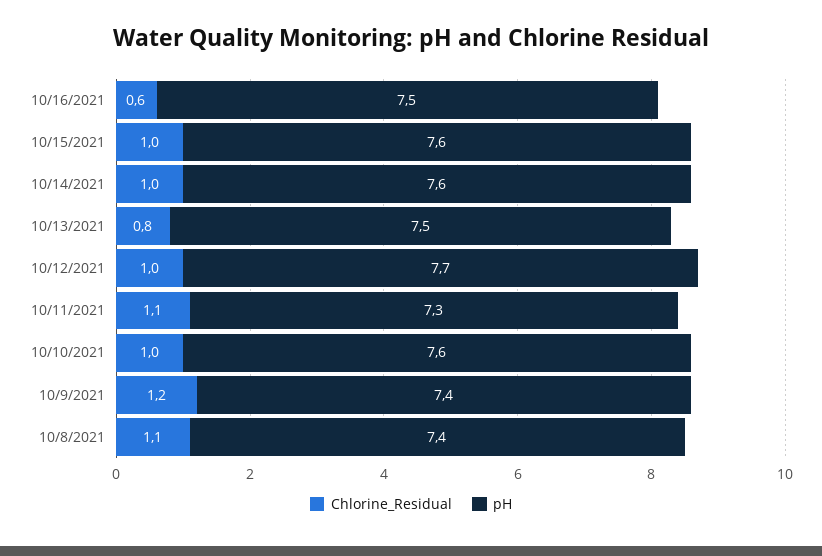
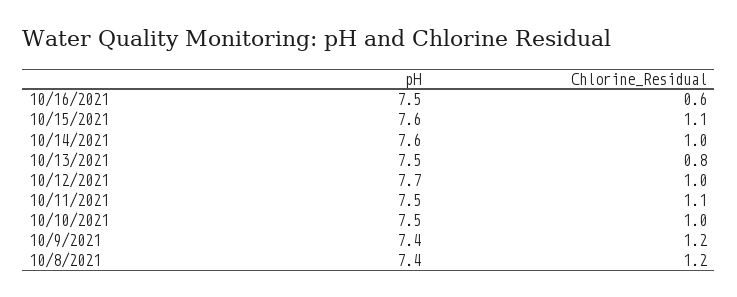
Chlorine_Residual, 10/15/2021: 1 -> 1.1
pH, 10/11/2021: 7.3 -> 7.5
pH, 10/10/2021: 7.6 -> 7.5
Chlorine_Residual, 10/8/2021: 1.1 -> 1.2

